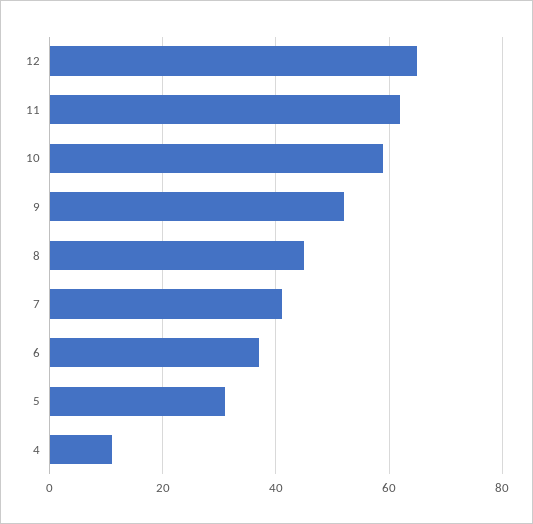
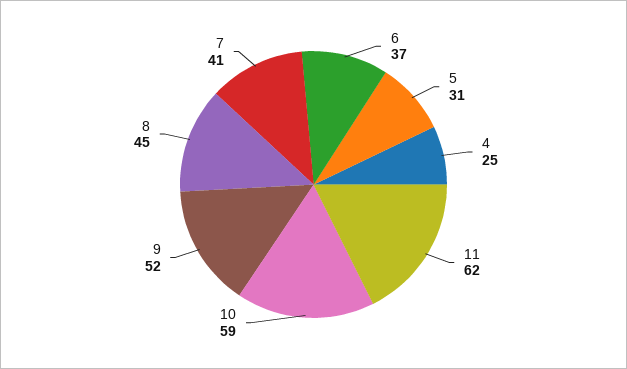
12: 65 -> none
4: 10 -> 25

